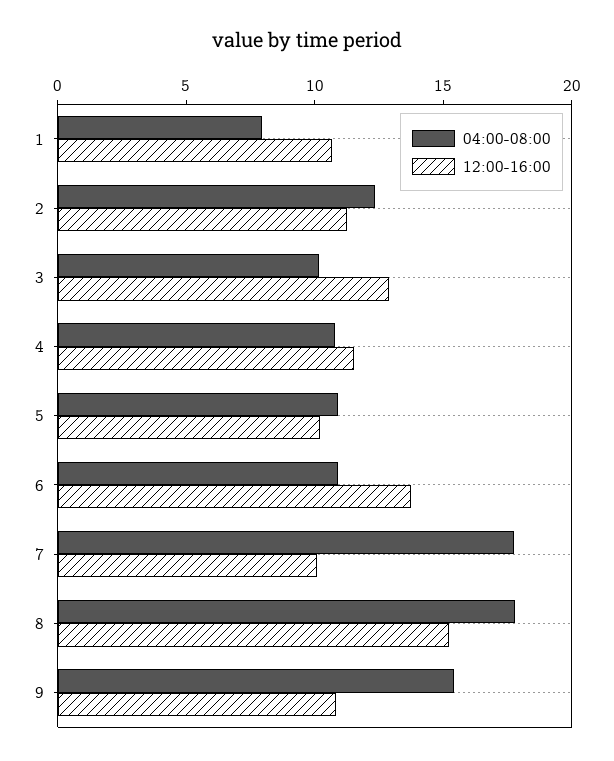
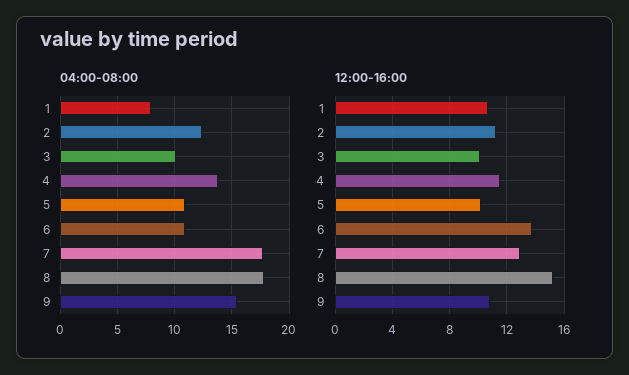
12:00-16:00, 3: 13 -> 10
04:00-08:00, 4: 11 -> 14
12:00-16:00, 7: 10 -> 13

